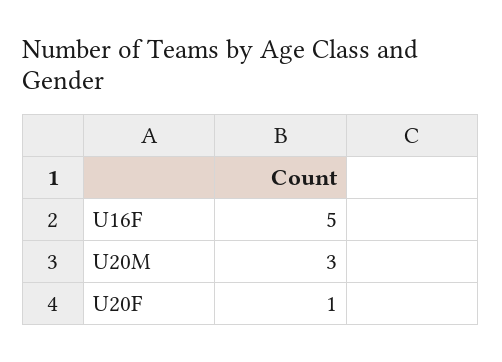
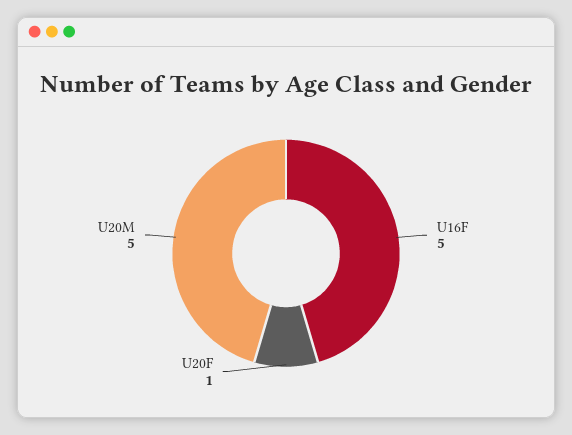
U20M: 3 -> 5

